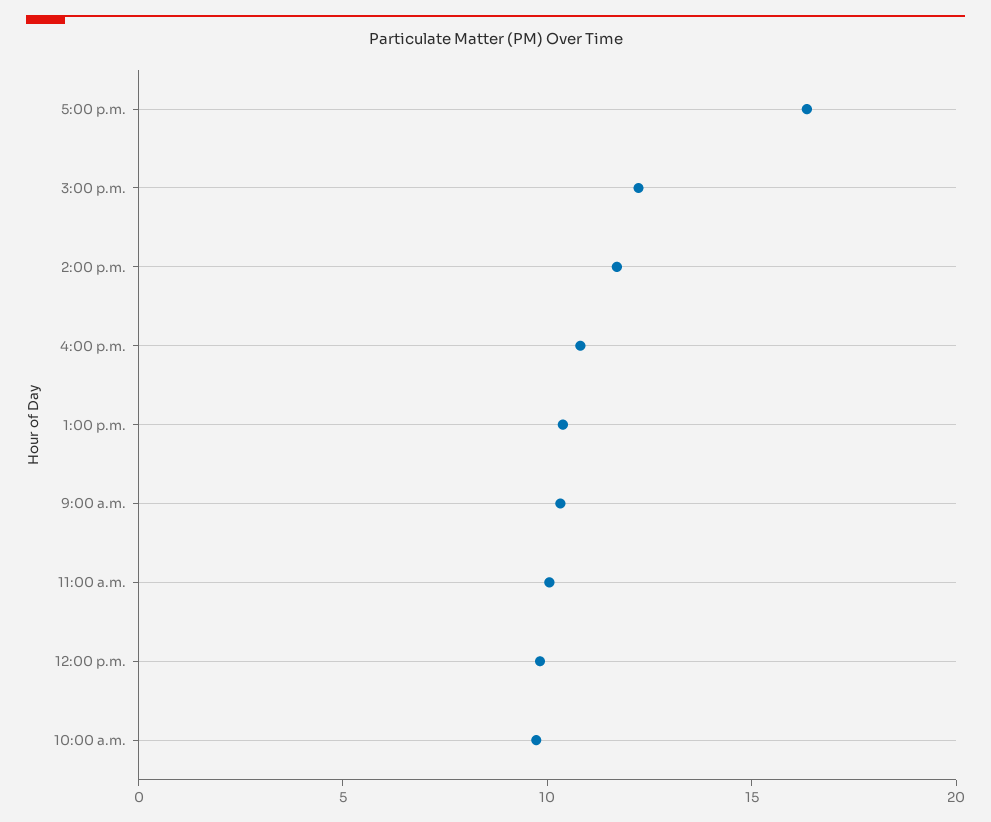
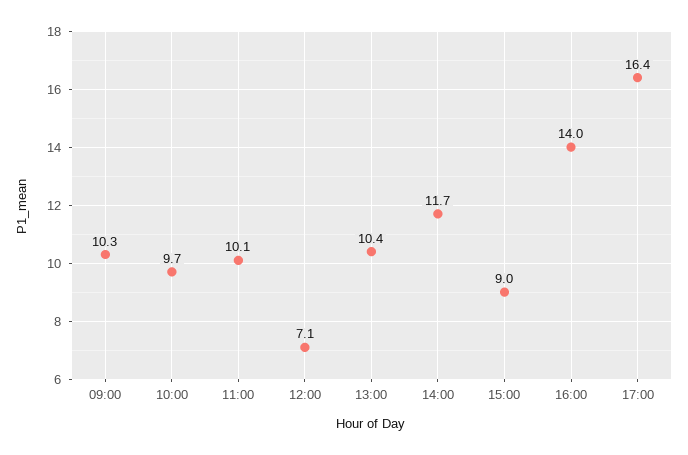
3:00 p.m.: 12 -> 9
4:00 p.m.: 11 -> 14
12:00 p.m.: 10 -> 7.1

